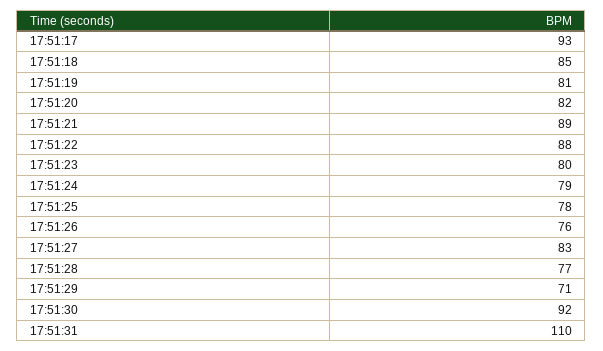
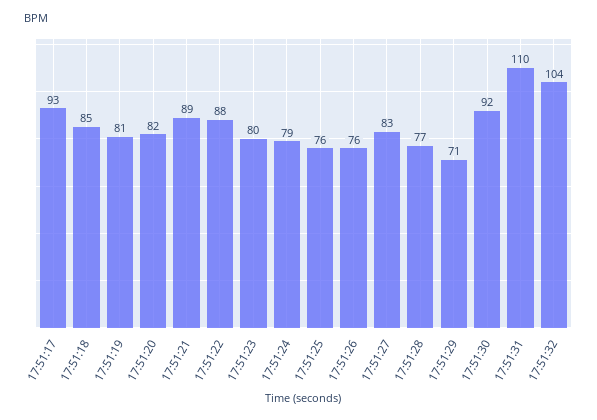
17:51:25: 78 -> 76
17:51:32: none -> 104

